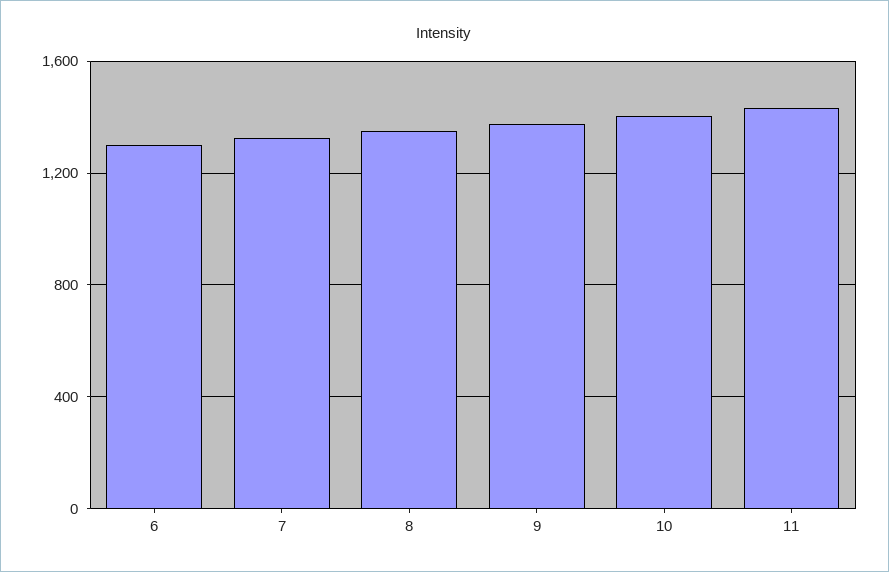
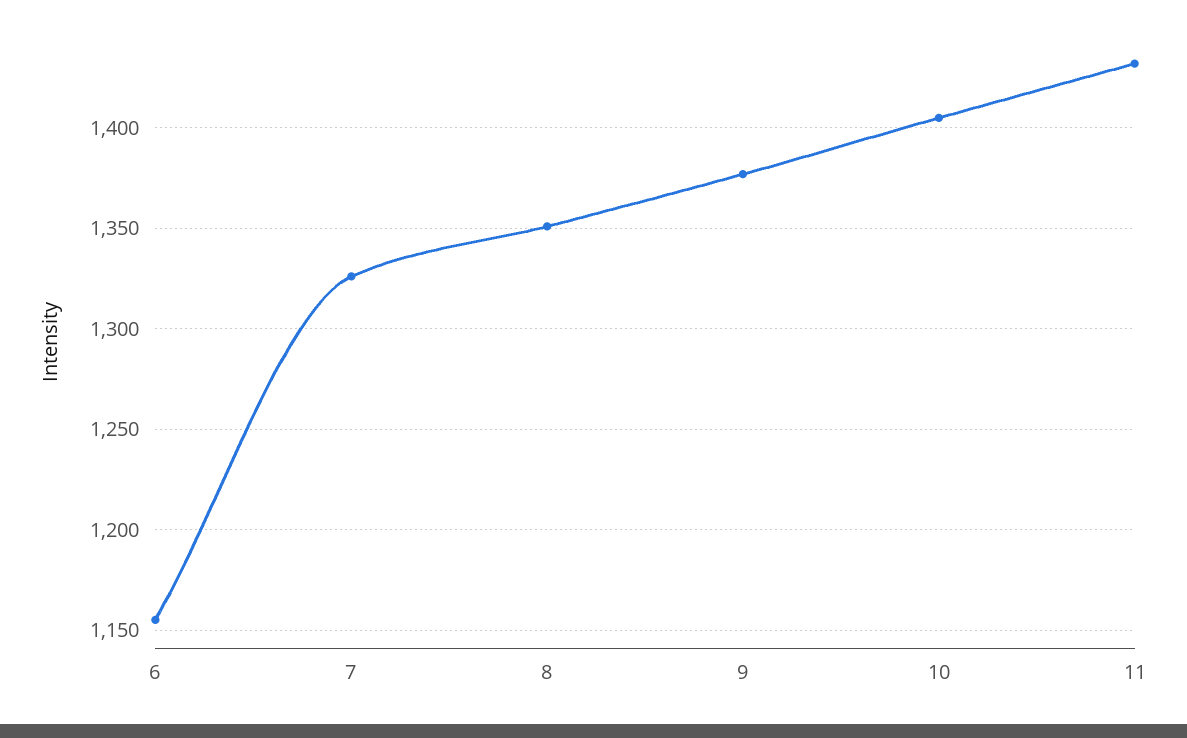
6: 1300 -> 1155

